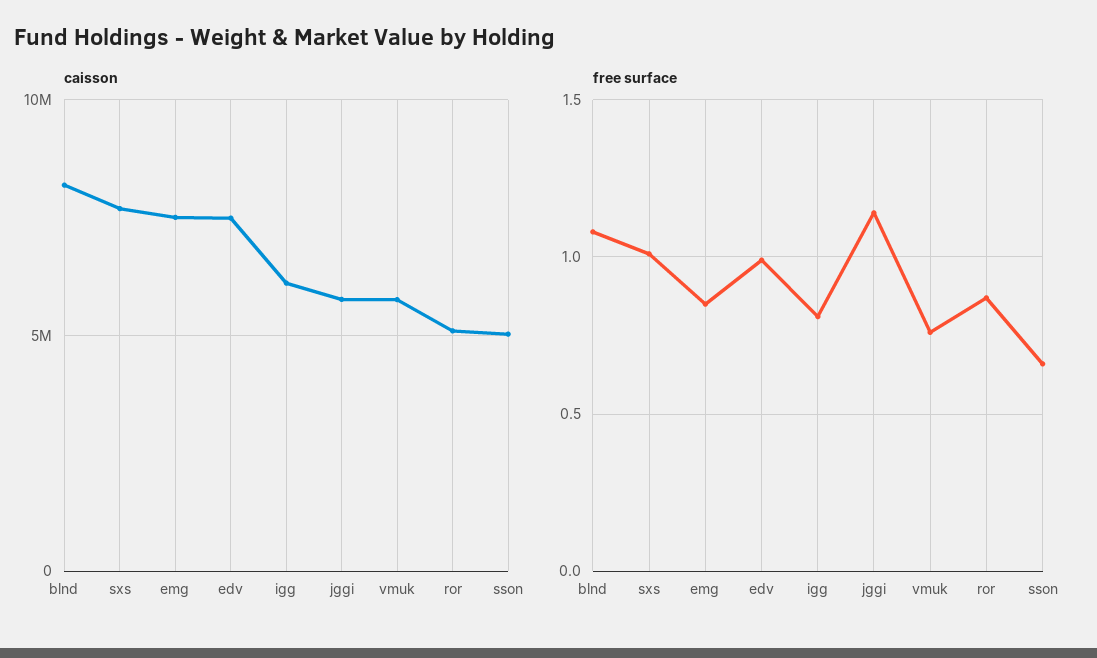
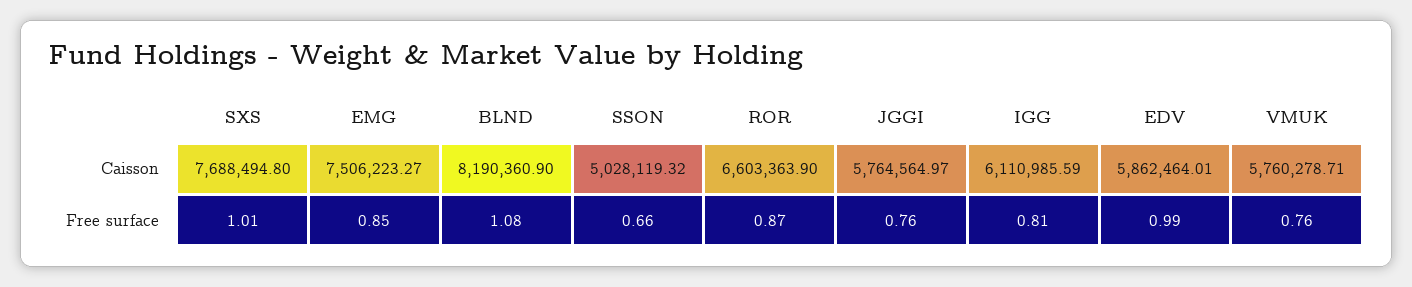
caisson, edv: 7500000 -> 5862464.01
caisson, ror: 5000000 -> 6603363.9
free surface, jggi: 1.15 -> 0.76

